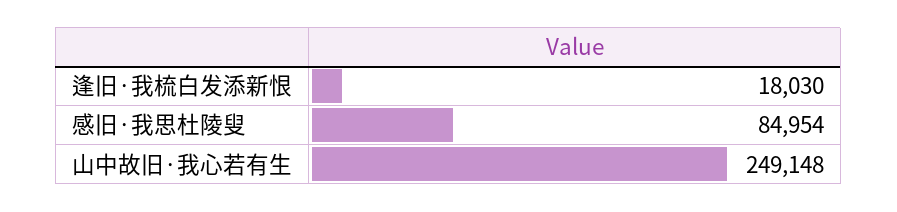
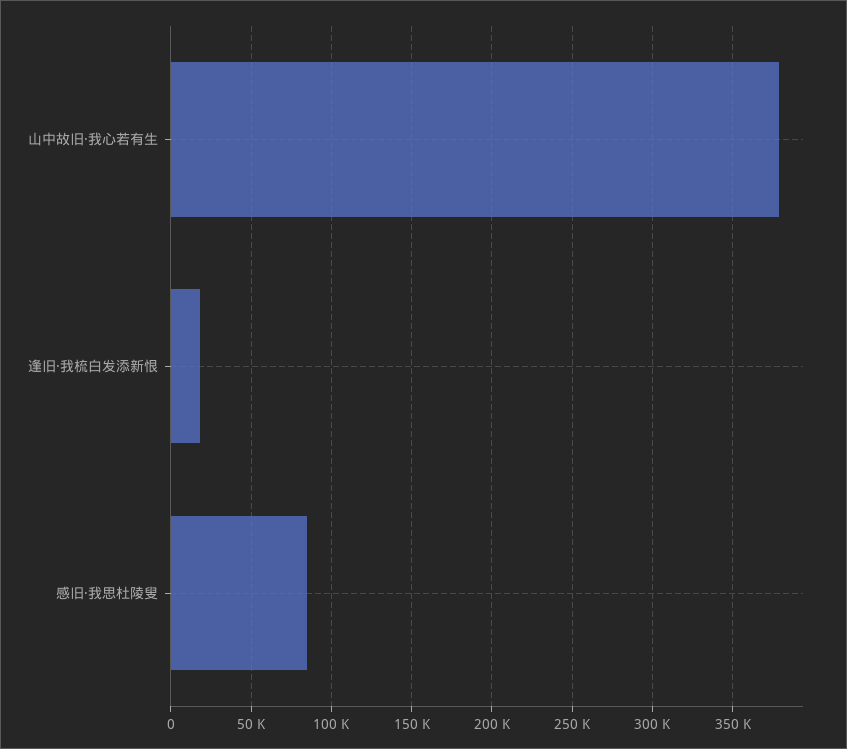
山中故旧·我心若有生: 249148 -> 380000

